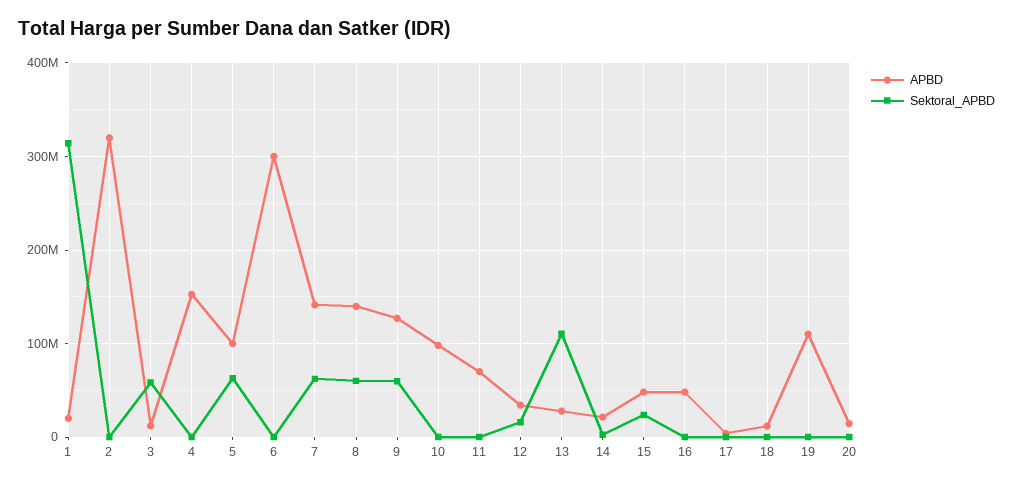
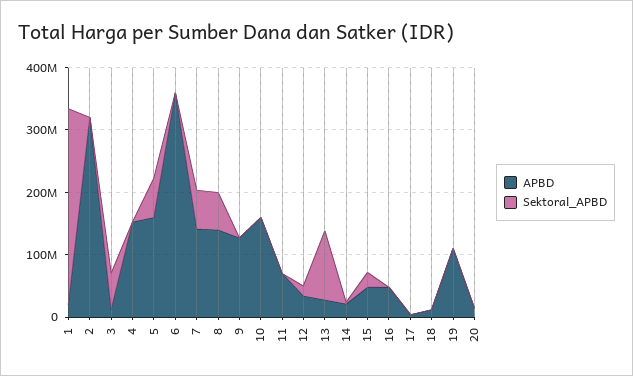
APBD, 5: 100000000 -> 160000000
APBD, 6: 300000000 -> 360000000
Sektoral_APBD, 9: 60000000 -> 0
APBD, 10: 100000000 -> 160000000

